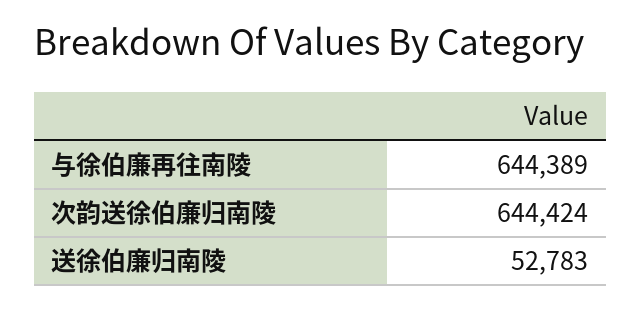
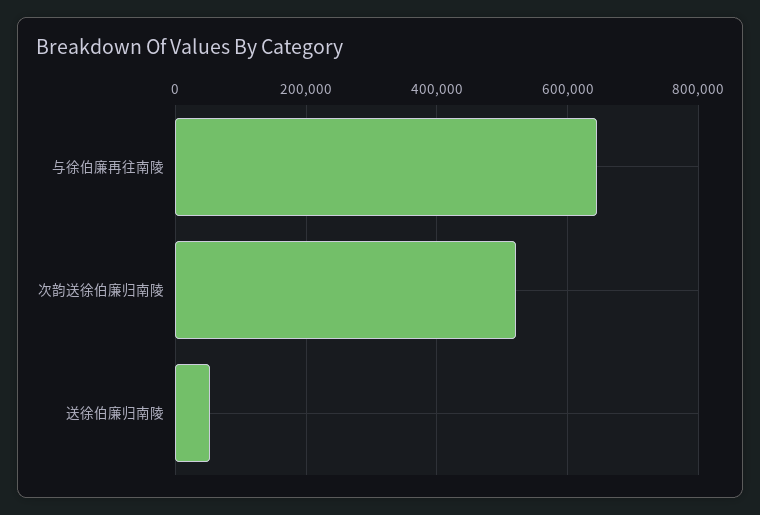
次韵送徐伯廉归南陵: 644424 -> 520000

